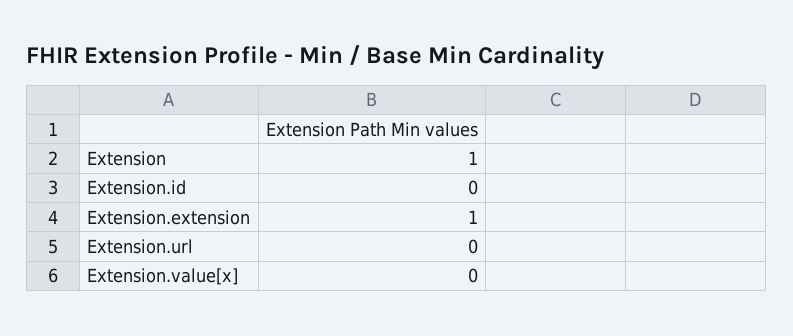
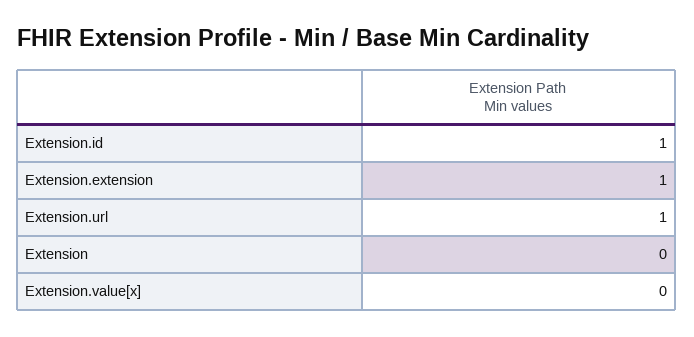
Extension: 1 -> 0
Extension.id: 0 -> 1
Extension.url: 0 -> 1

